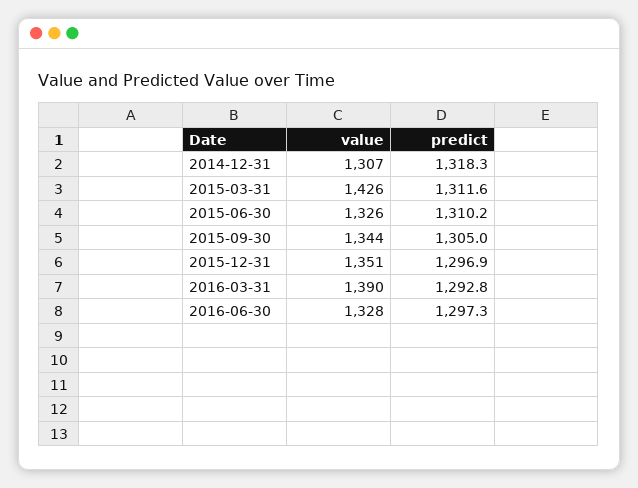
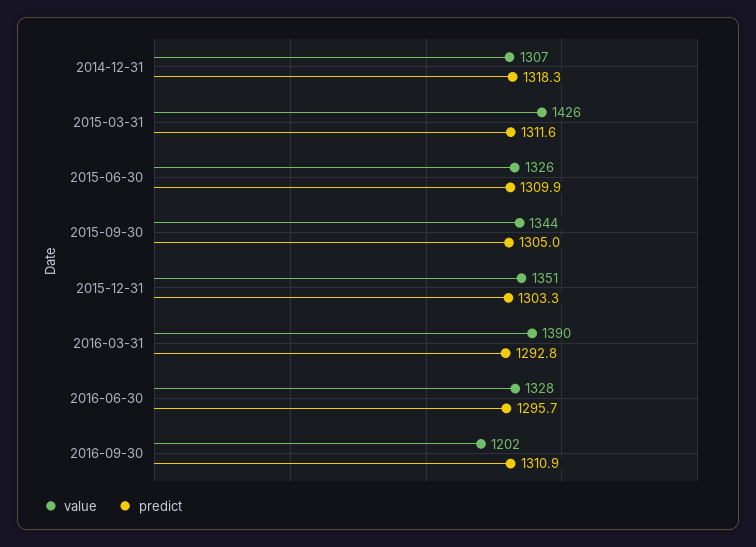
predict, 2015-06-30: 1310.2 -> 1309.9
predict, 2015-12-31: 1296.9 -> 1303.3
predict, 2016-06-30: 1297.3 -> 1295.7
value, 2016-09-30: none -> 1202
predict, 2016-09-30: none -> 1310.9

